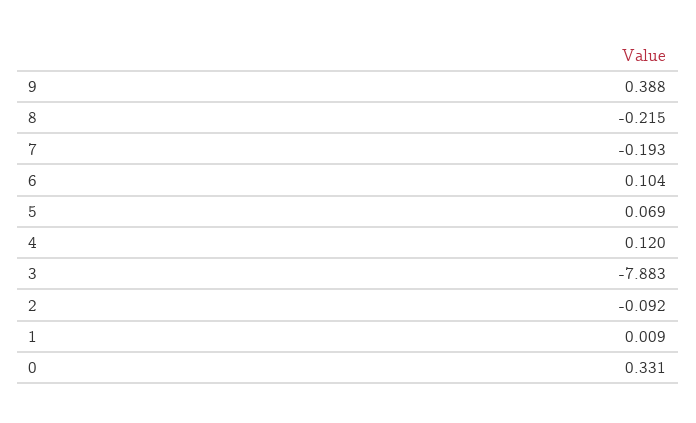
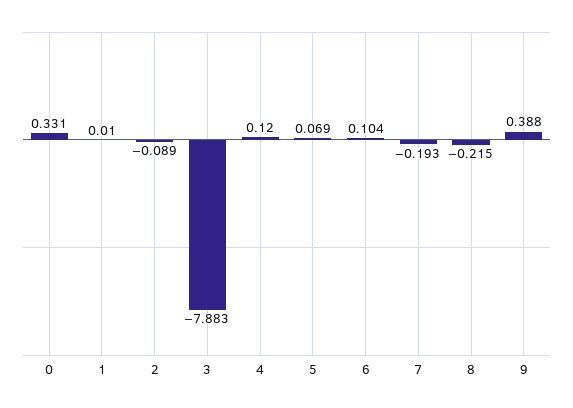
2: -0.092 -> -0.089
1: 0.009 -> 0.01

